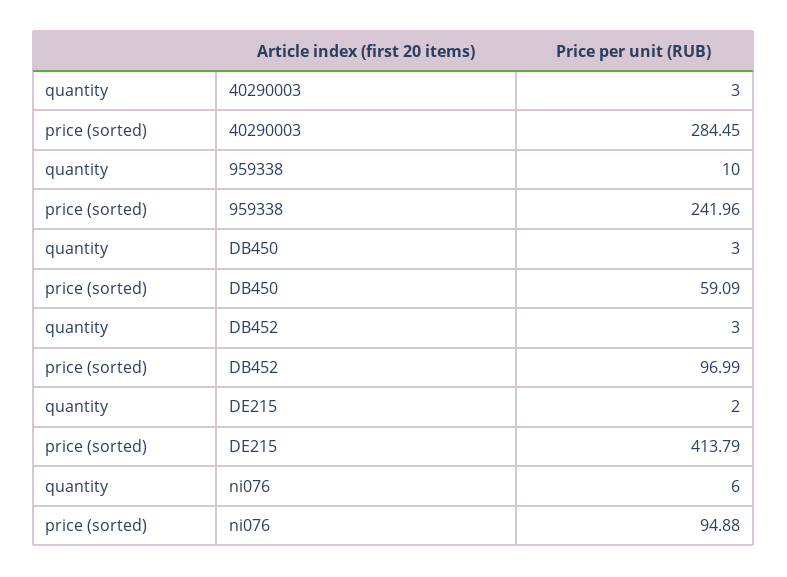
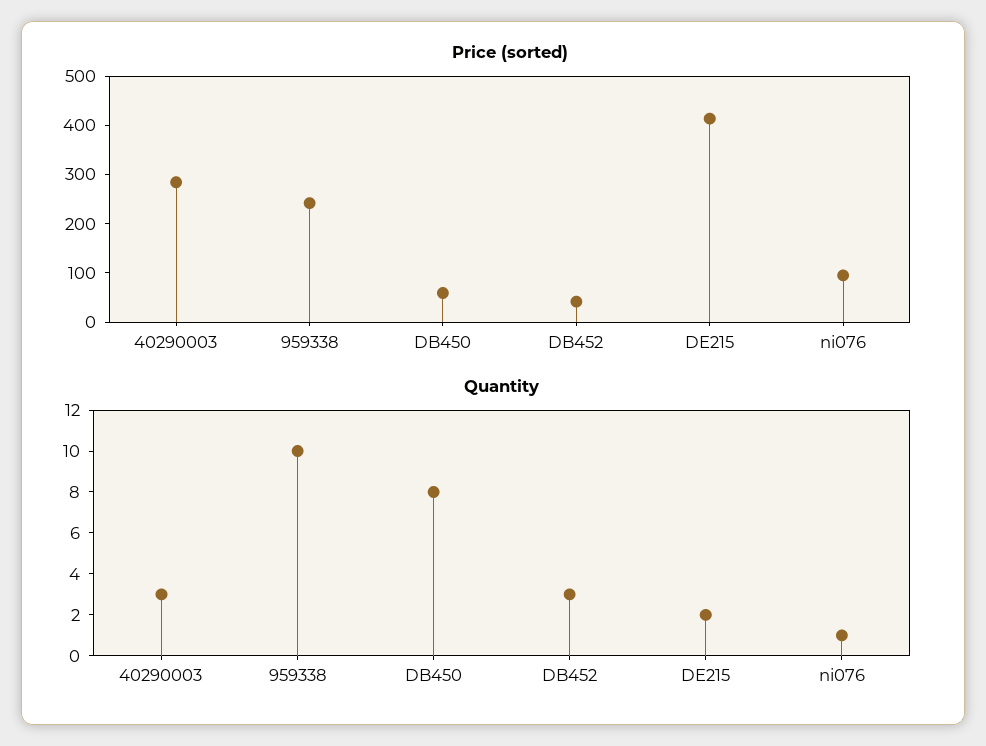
quantity, DB450: 3 -> 8
price (sorted), DB452: 96.99 -> 40
quantity, ni076: 6 -> 1

